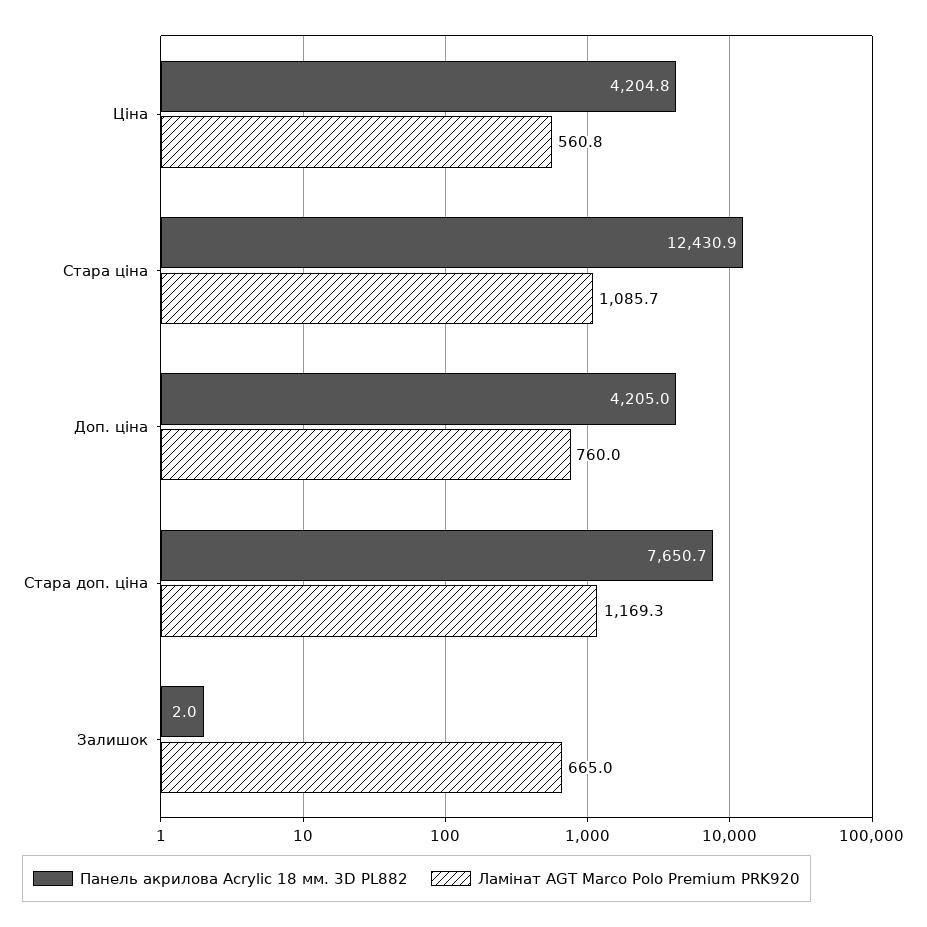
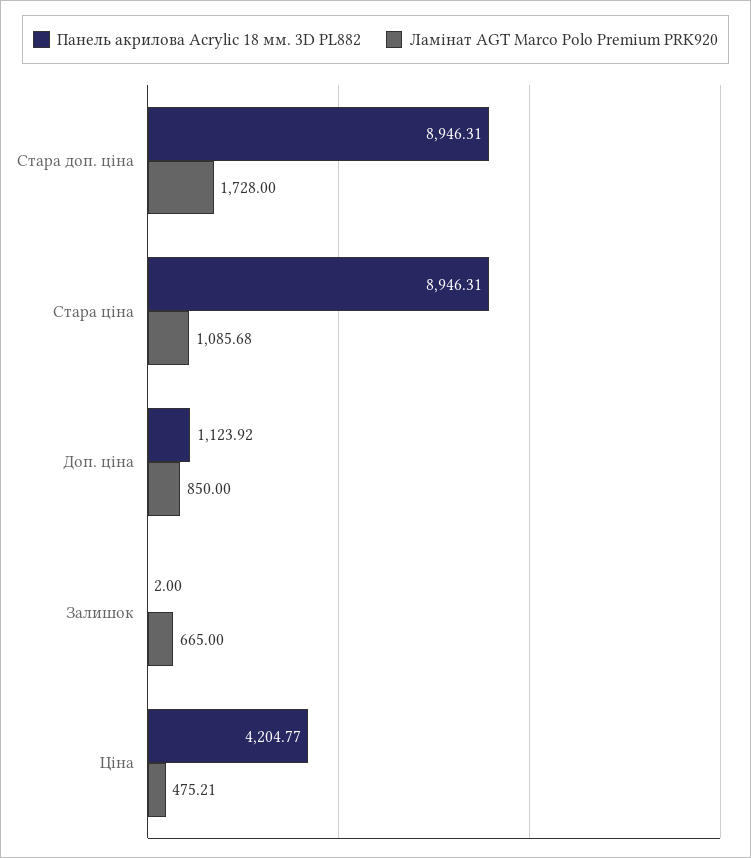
Ламінат AGT Marco Polo Premium PRK920, Ціна: 560.8 -> 475.21
Панель акрилова Acrylic 18 мм. 3D PL882, Стара ціна: 12430.9 -> 8946.31
Панель акрилова Acrylic 18 мм. 3D PL882, Доп. ціна: 4205 -> 1123.92
Ламінат AGT Marco Polo Premium PRK920, Доп. ціна: 760 -> 850
Панель акрилова Acrylic 18 мм. 3D PL882, Стара доп. ціна: 7650.7 -> 8946.31
Ламінат AGT Marco Polo Premium PRK920, Стара доп. ціна: 1169.3 -> 1728

